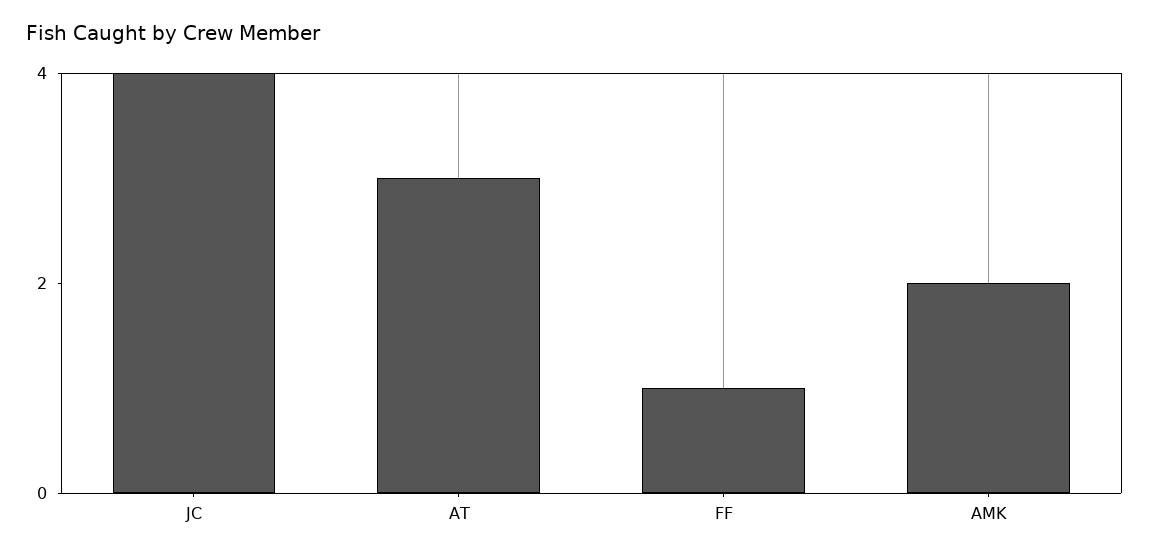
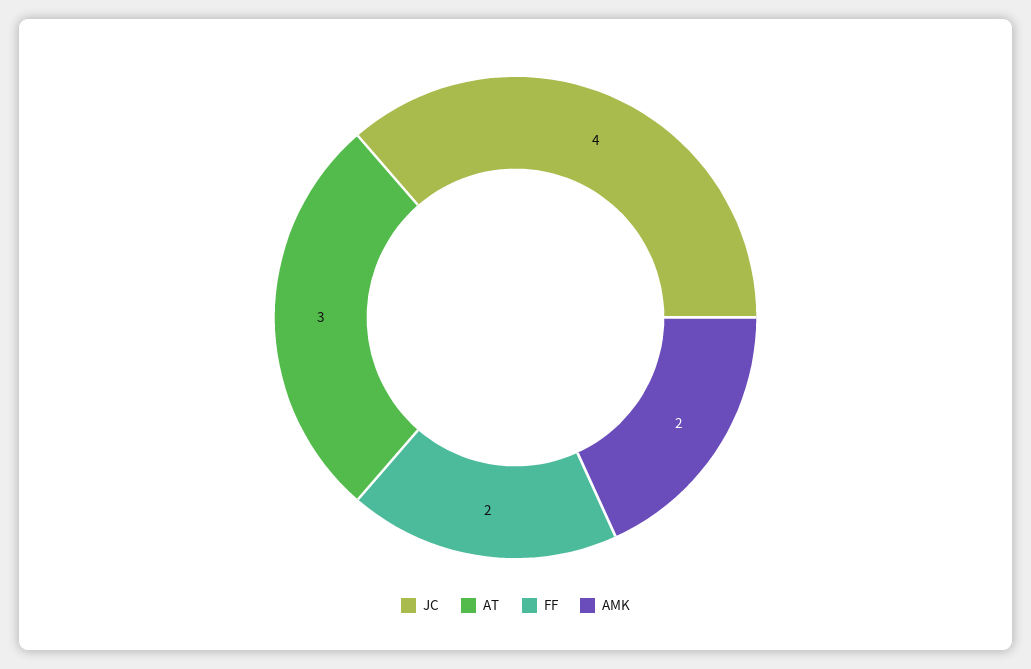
FF: 1 -> 2

